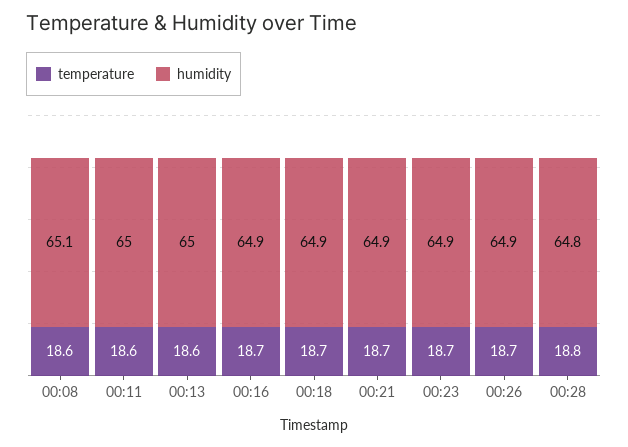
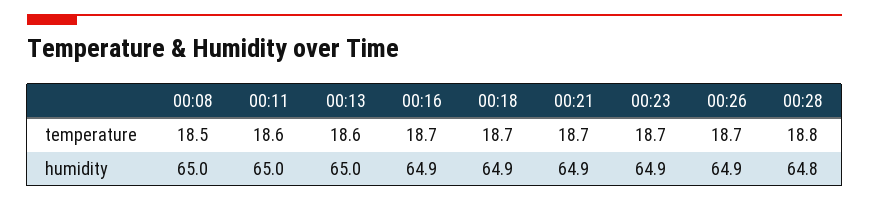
temperature, 00:08: 18.6 -> 18.5
humidity, 00:08: 65.1 -> 65

